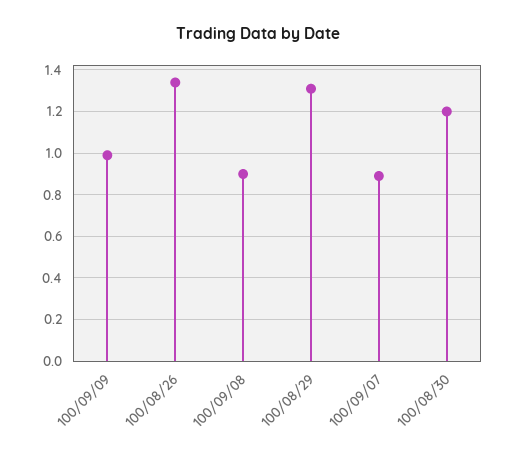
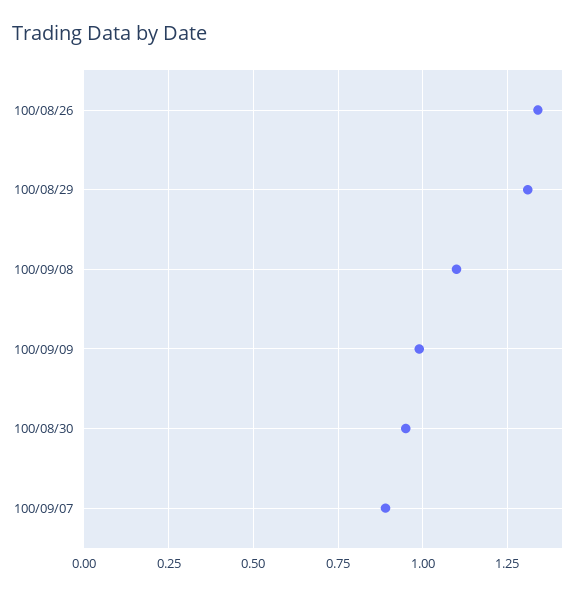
100/09/08: 0.9 -> 1.1
100/08/30: 1.2 -> 0.95

